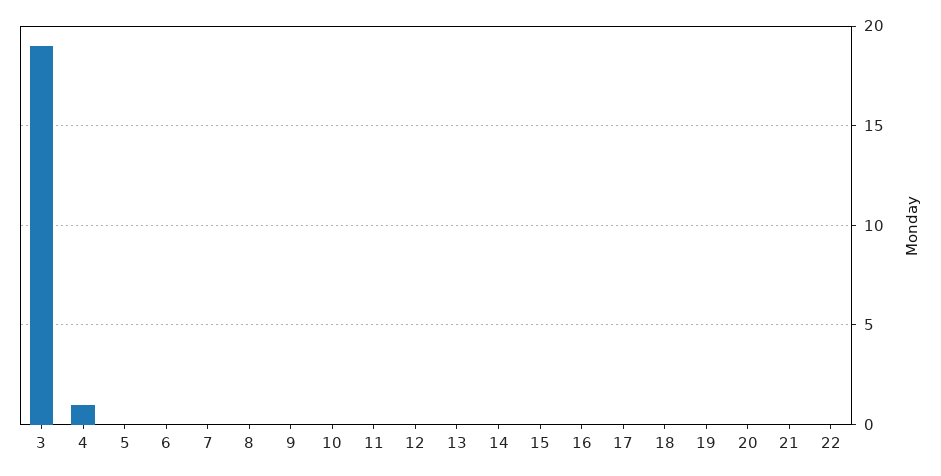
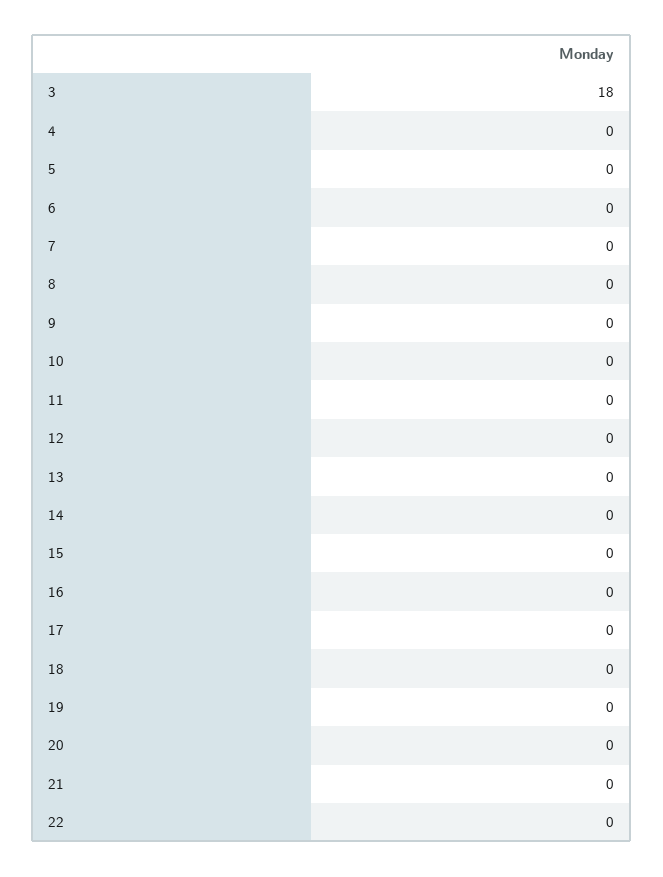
3: 19 -> 18
4: 1 -> 0

